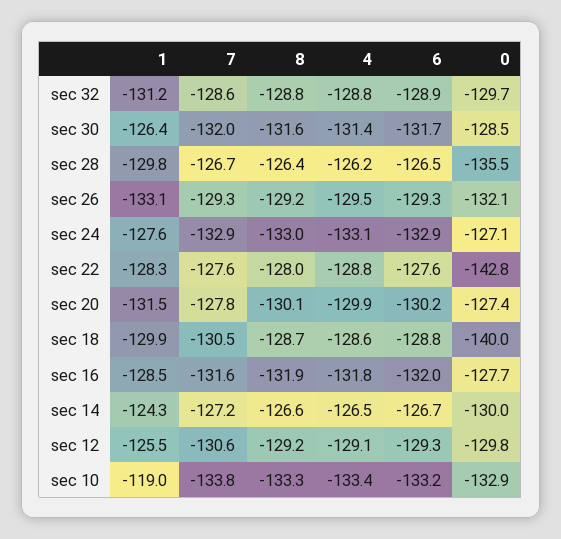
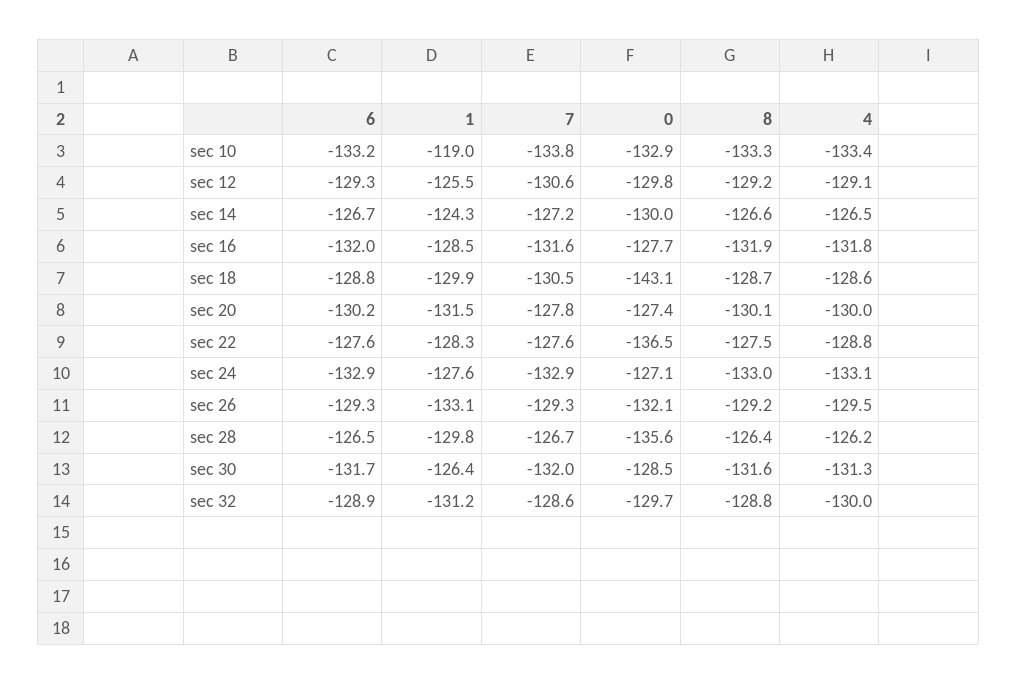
4, sec 32: -128.8 -> -130
4, sec 30: -131.4 -> -131.3
0, sec 28: -135.5 -> -135.6
8, sec 22: -128 -> -127.5
0, sec 22: -142.8 -> -136.5
4, sec 20: -129.9 -> -130
0, sec 18: -140 -> -143.1

